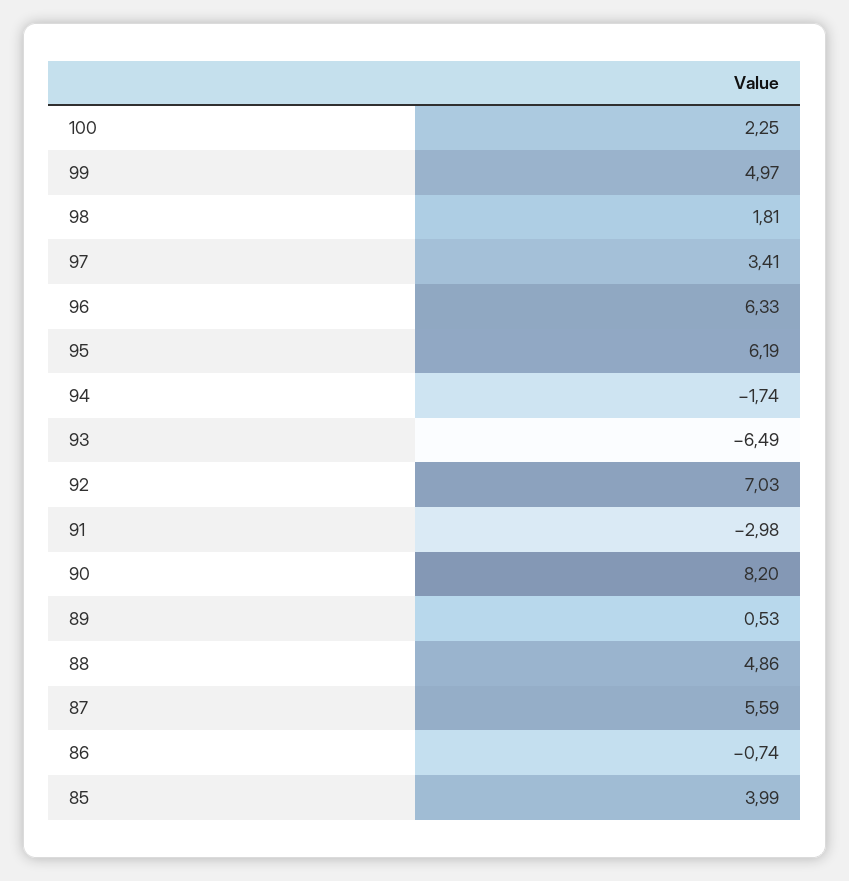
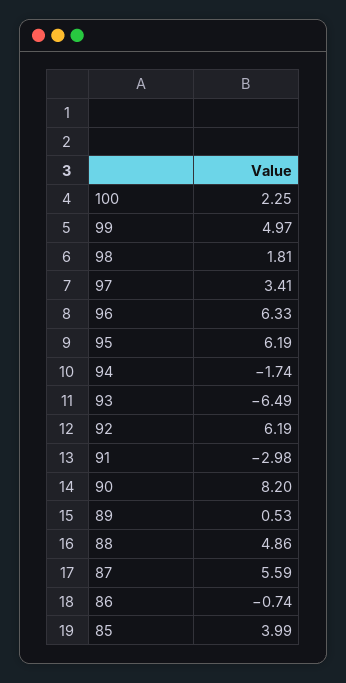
92: 7.03 -> 6.19

